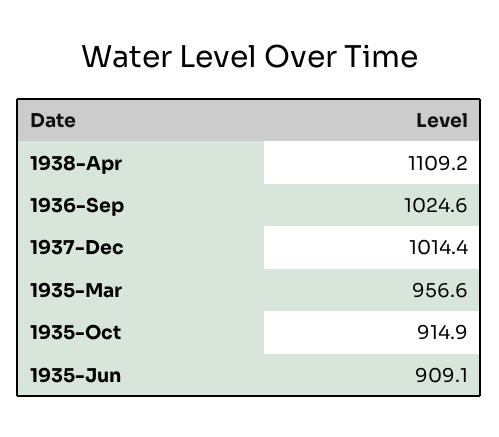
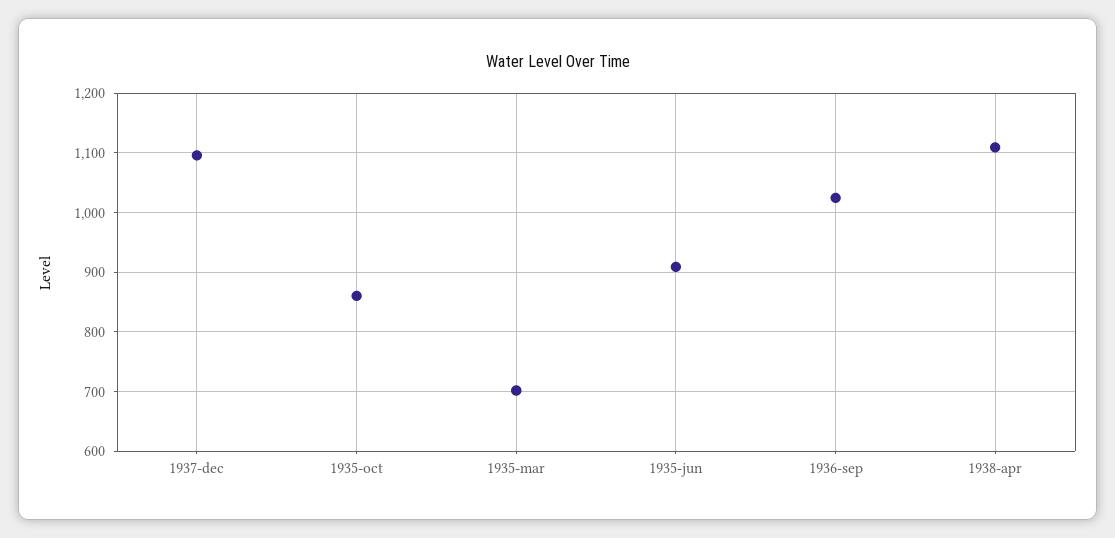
1937-Dec: 1014.4 -> 1100
1935-Mar: 956.6 -> 700
1935-Oct: 914.9 -> 860

